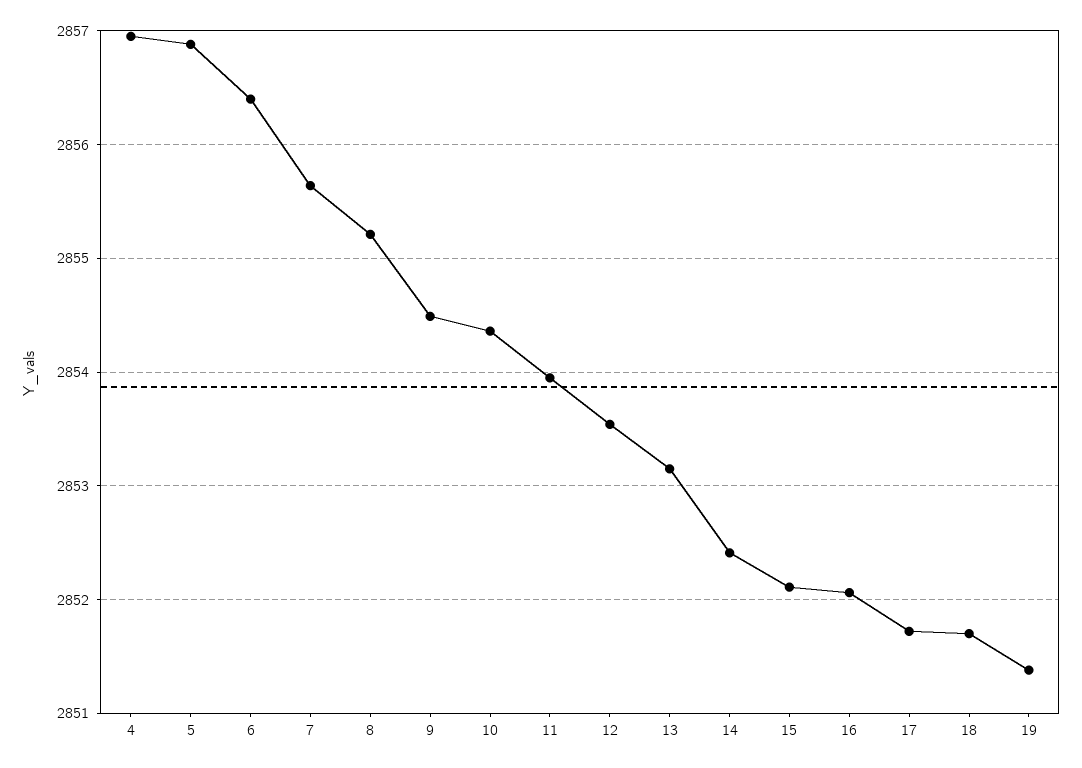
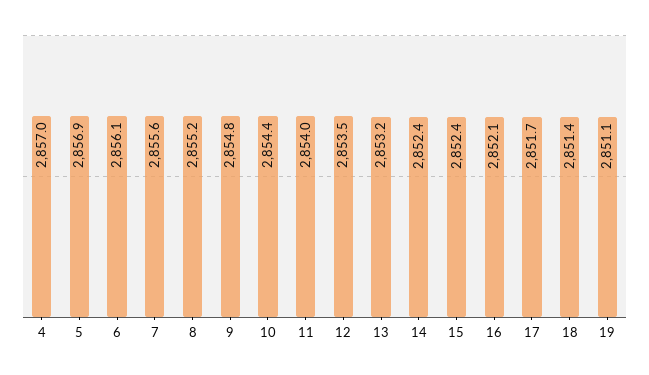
6: 2856.4 -> 2856.1
9: 2854.5 -> 2854.8
15: 2852.1 -> 2852.4
18: 2851.7 -> 2851.4
19: 2851.4 -> 2851.1

